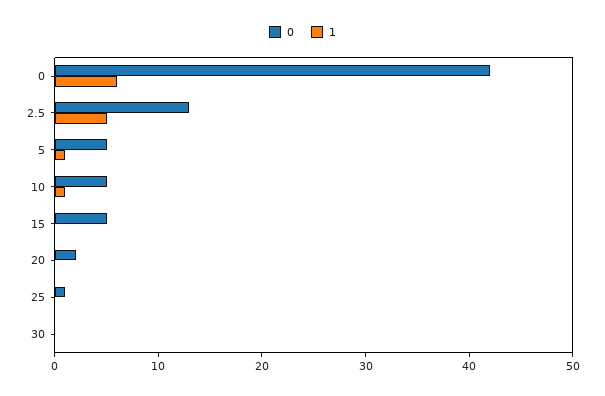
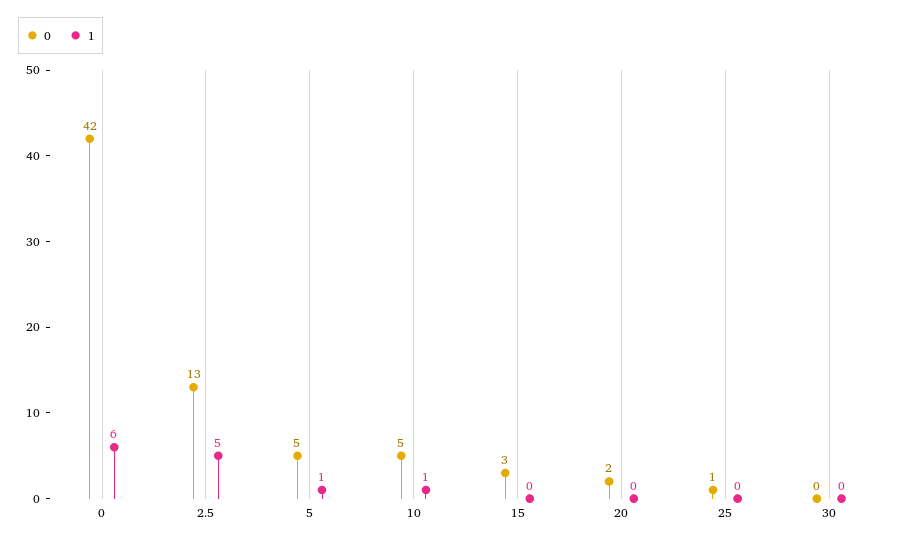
0, 15: 5 -> 3

